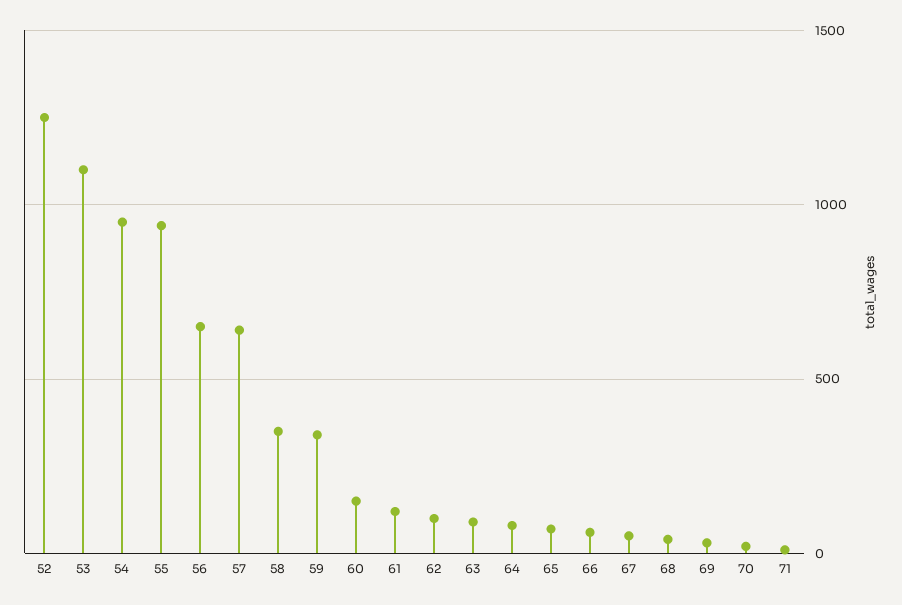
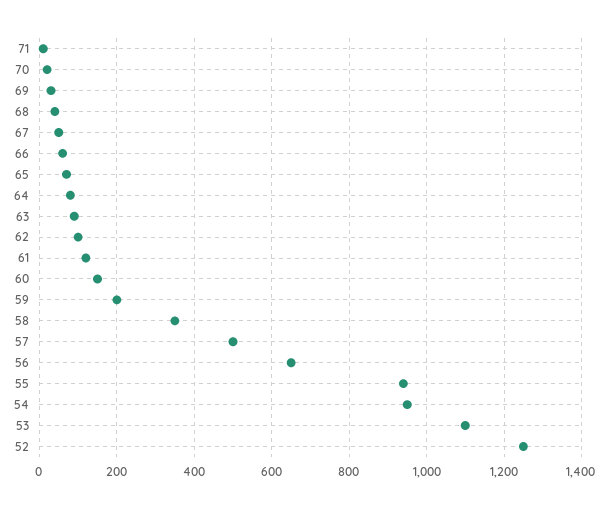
57: 650 -> 500
59: 350 -> 200

